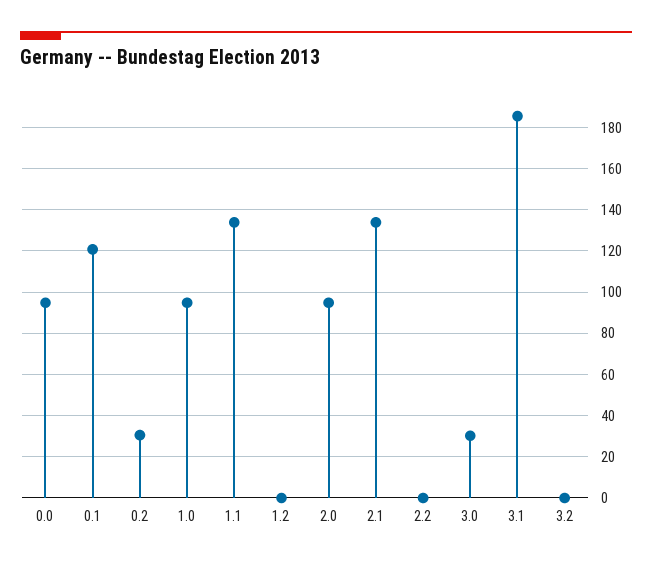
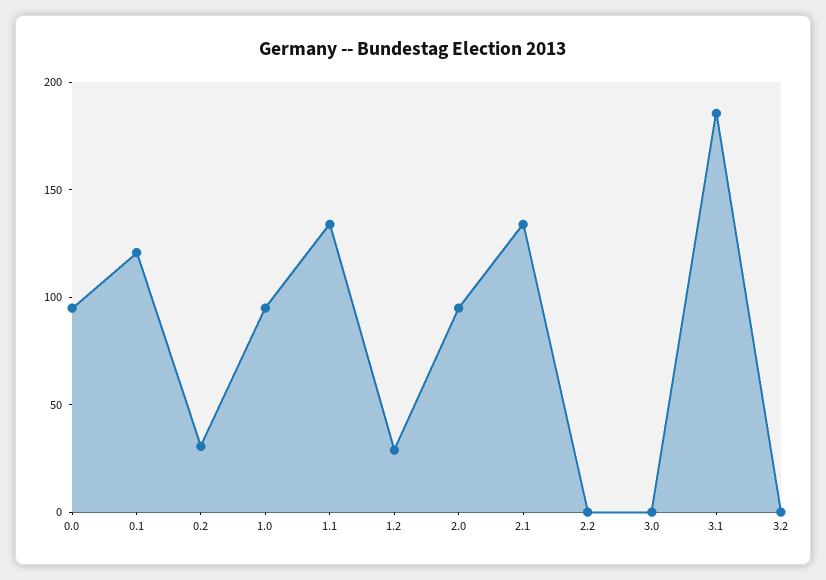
1.2: 0 -> 30
3.0: 30 -> 0

